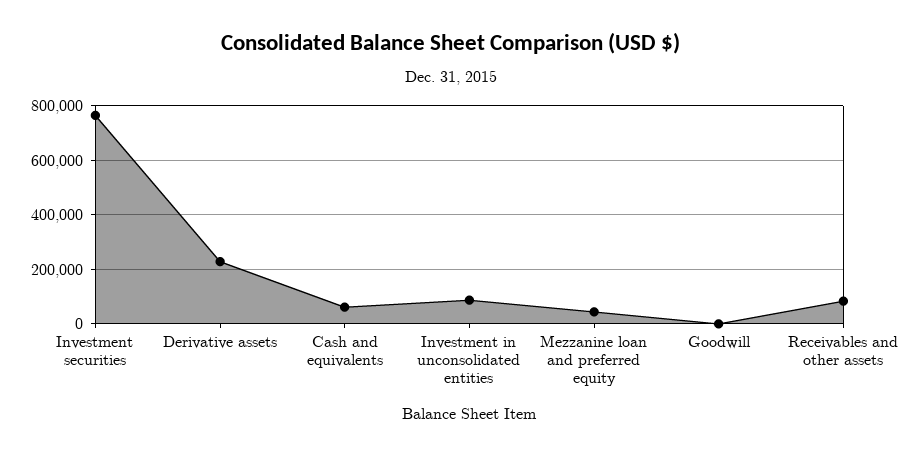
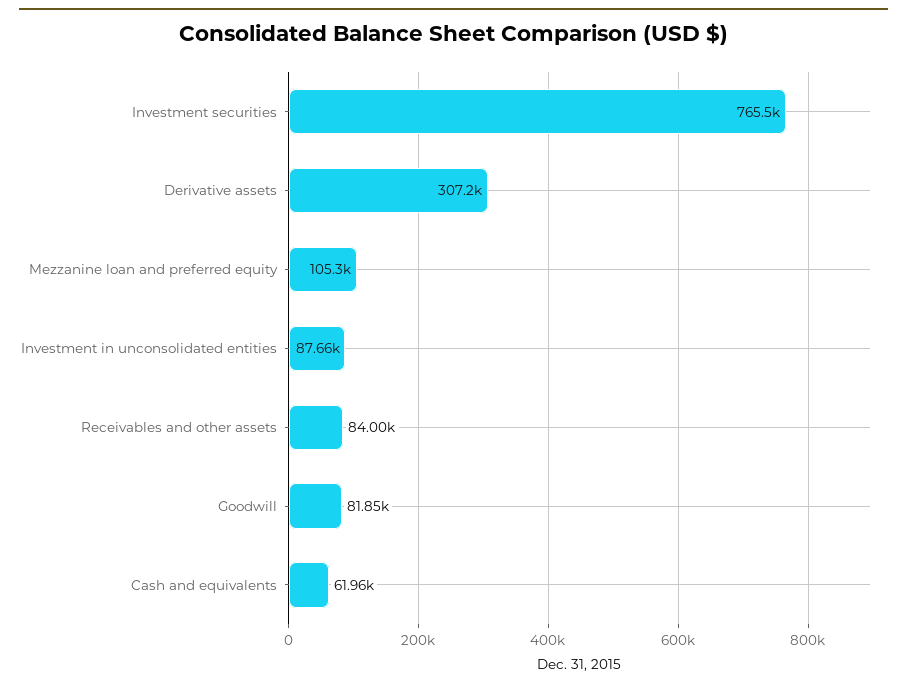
Derivative assets: 225000 -> 307200
Mezzanine loan and preferred equity: 50000 -> 105300
Goodwill: 0 -> 81850

